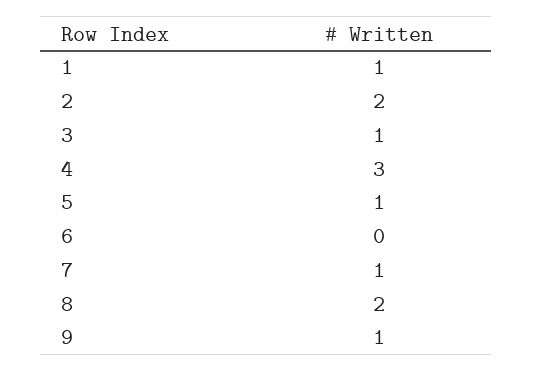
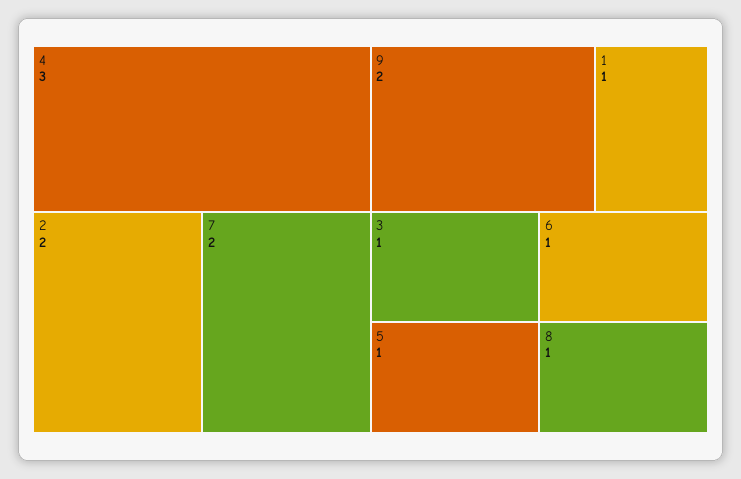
6: 0 -> 1
7: 1 -> 2
8: 2 -> 1
9: 1 -> 2

